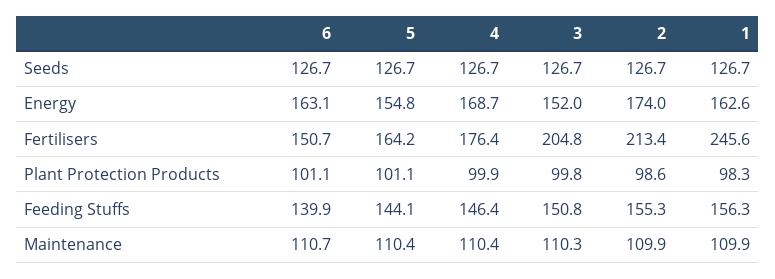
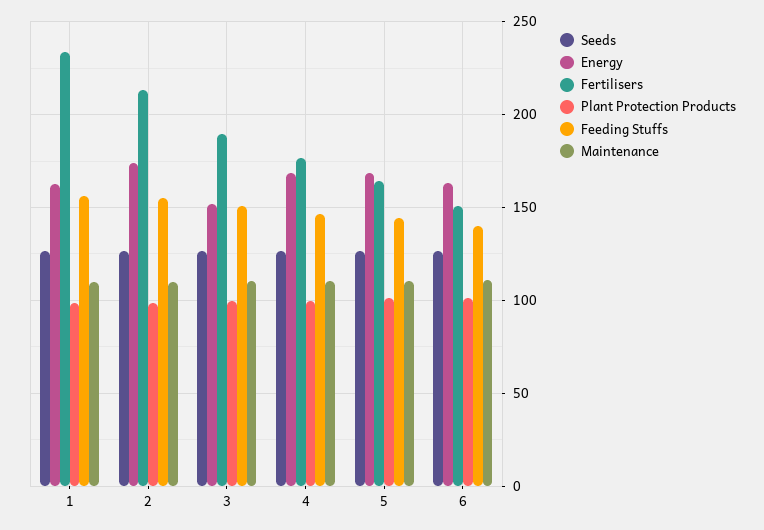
Energy, 5: 154.8 -> 170
Fertilisers, 3: 204.8 -> 190
Fertilisers, 1: 245.6 -> 235

